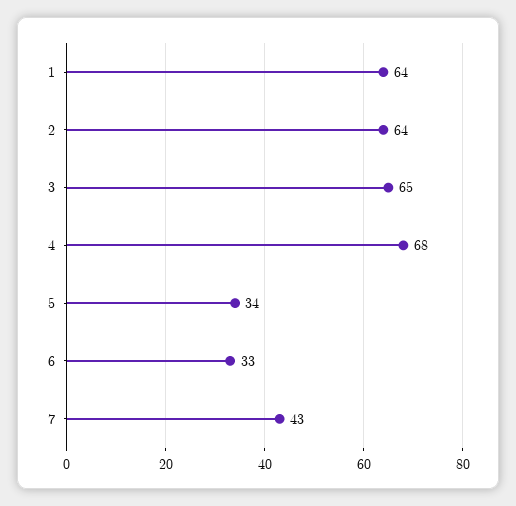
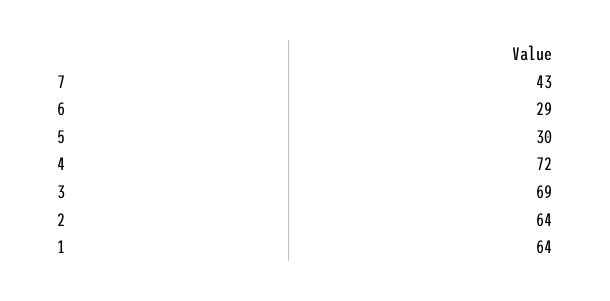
3: 65 -> 69
4: 68 -> 72
5: 34 -> 30
6: 33 -> 29

